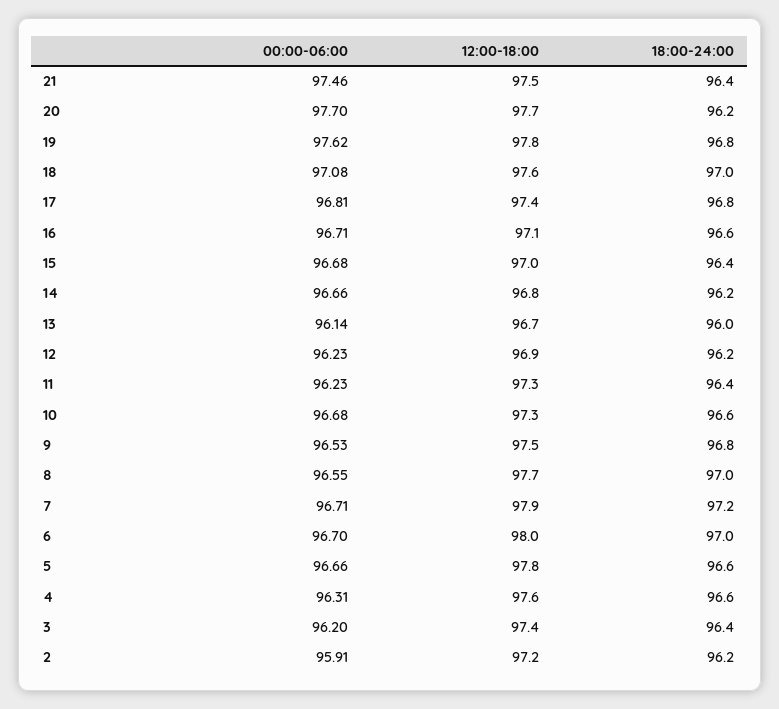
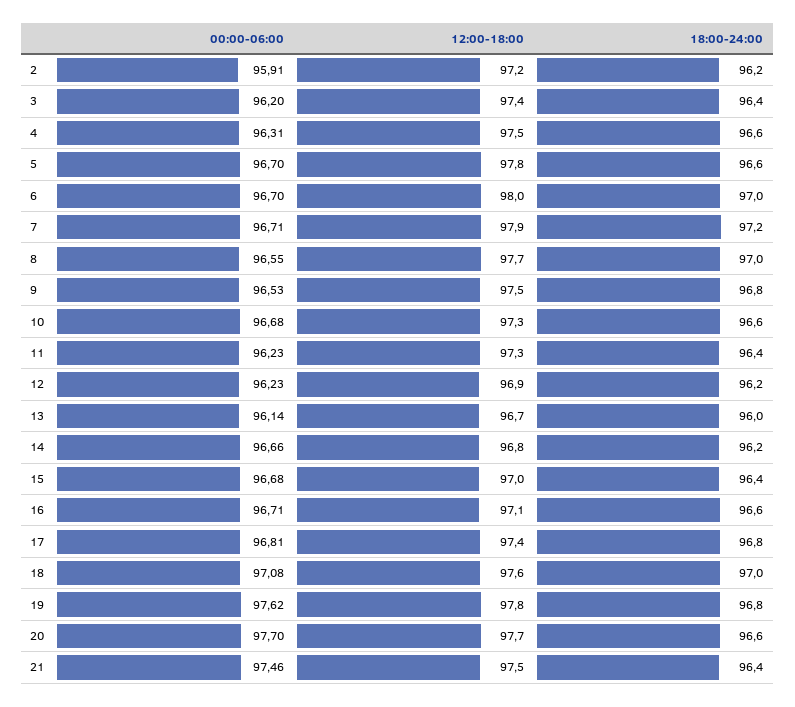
18:00-24:00, 20: 96.2 -> 96.6
00:00-06:00, 5: 96.66 -> 96.7
12:00-18:00, 4: 97.6 -> 97.5

